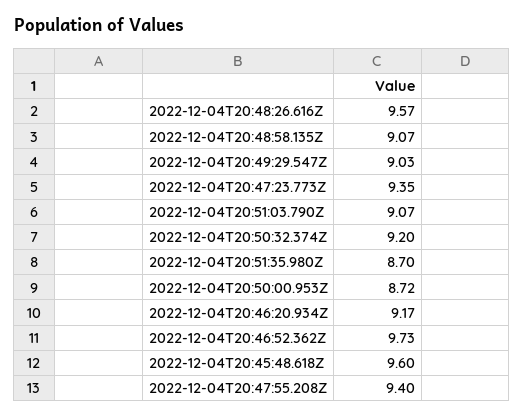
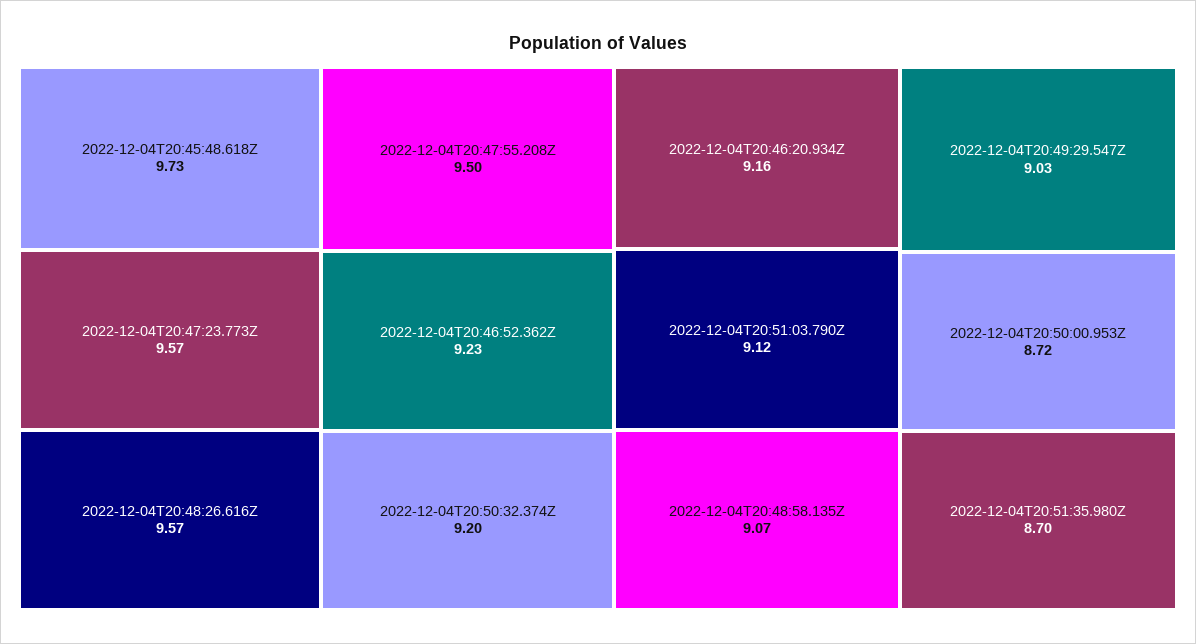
2022-12-04T20:47:23.773Z: 9.35 -> 9.57
2022-12-04T20:51:03.790Z: 9.07 -> 9.12
2022-12-04T20:46:20.934Z: 9.17 -> 9.16
2022-12-04T20:46:52.362Z: 9.73 -> 9.23
2022-12-04T20:45:48.618Z: 9.6 -> 9.73
2022-12-04T20:47:55.208Z: 9.4 -> 9.5

